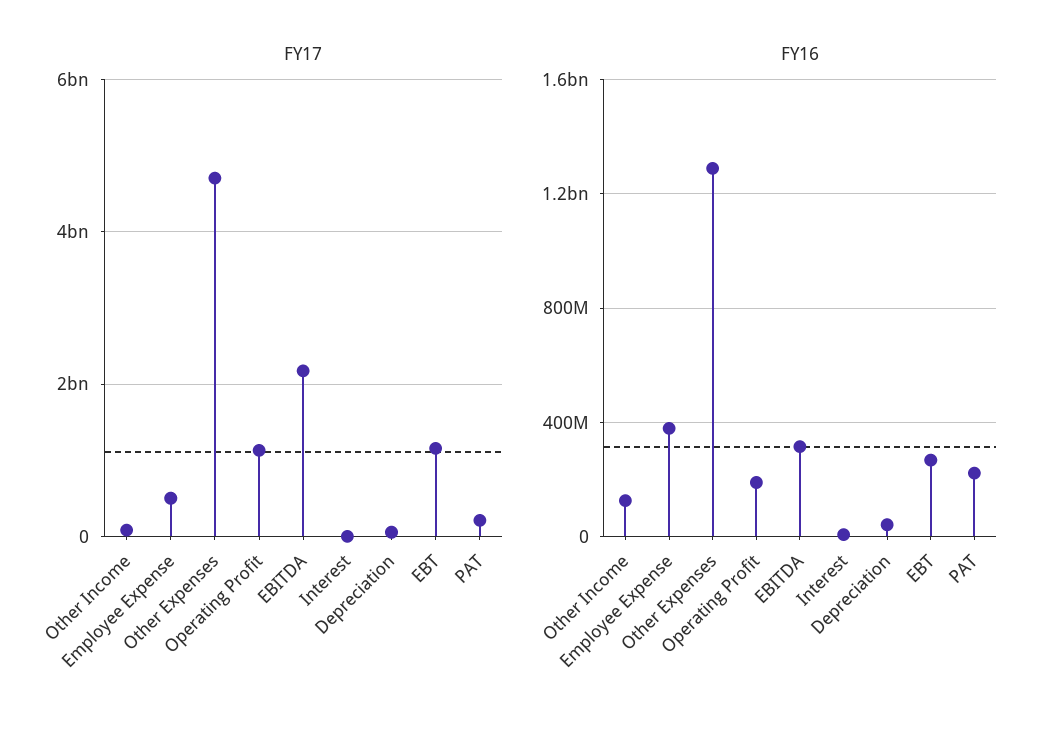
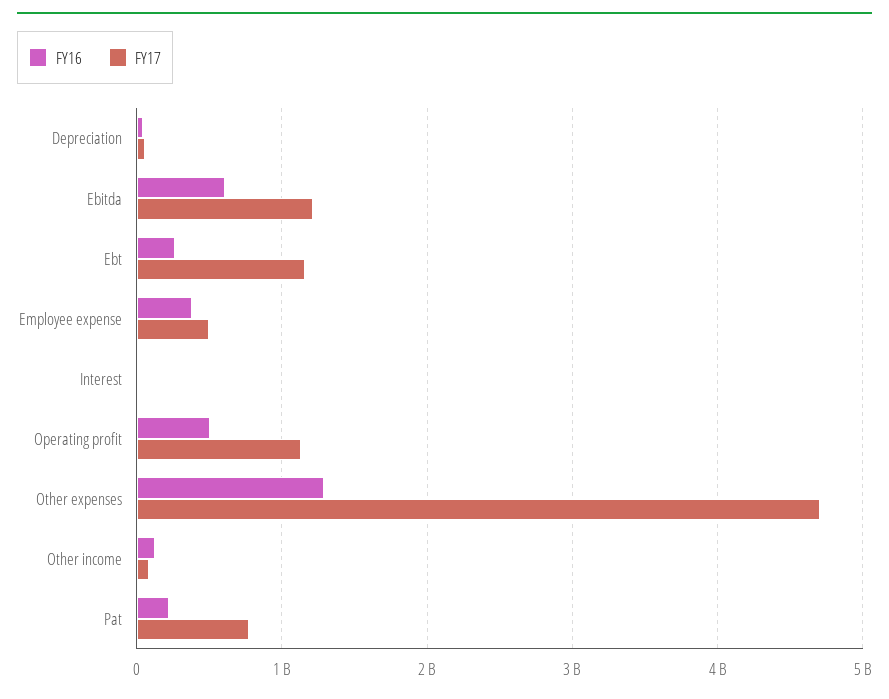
FY17, EBITDA: 2200000000 -> 1200000000
FY17, PAT: 200000000 -> 800000000
FY16, Operating Profit: 200000000 -> 500000000
FY16, EBITDA: 300000000 -> 600000000

